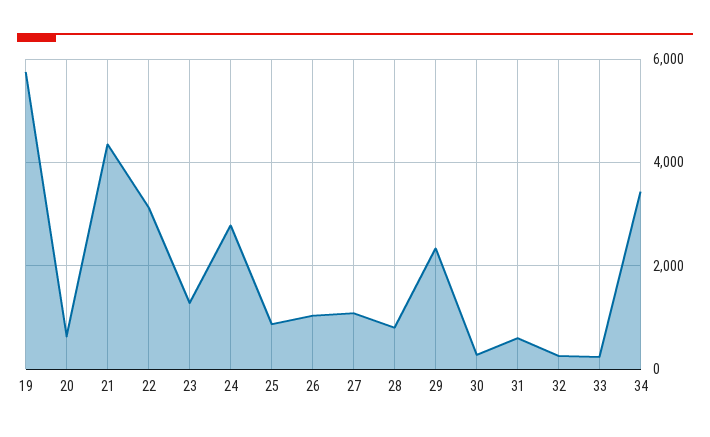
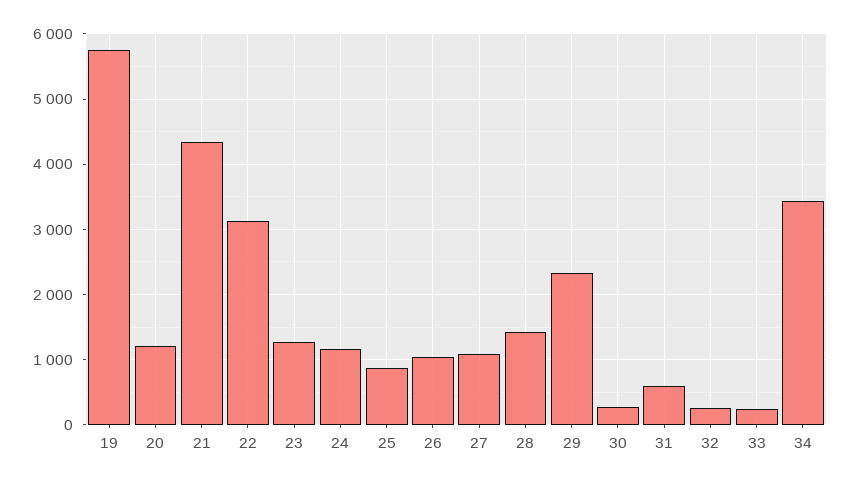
20: 600 -> 1200
24: 2800 -> 1200
28: 800 -> 1400

